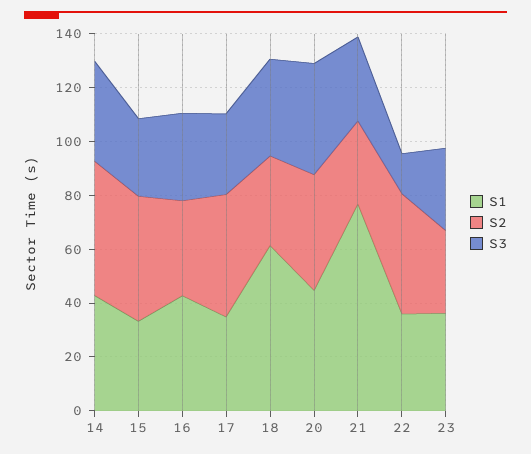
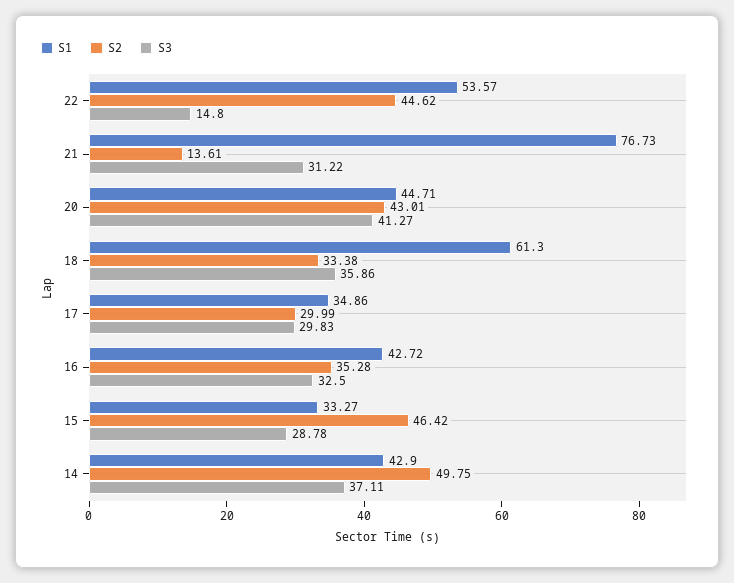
S2, 17: 45 -> 29.99
S2, 21: 30 -> 13.61
S1, 22: 35 -> 53.57
S1, 23: 35 -> none
S2, 23: 30 -> none
S3, 23: 30 -> none

